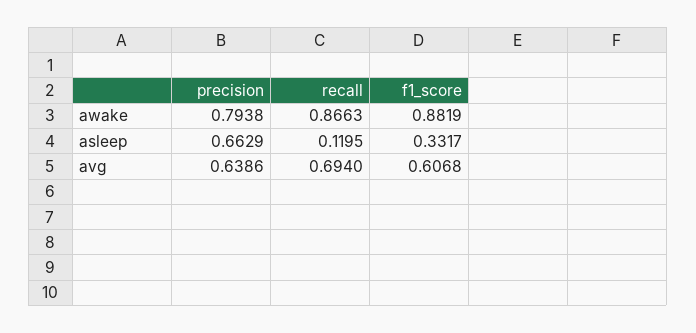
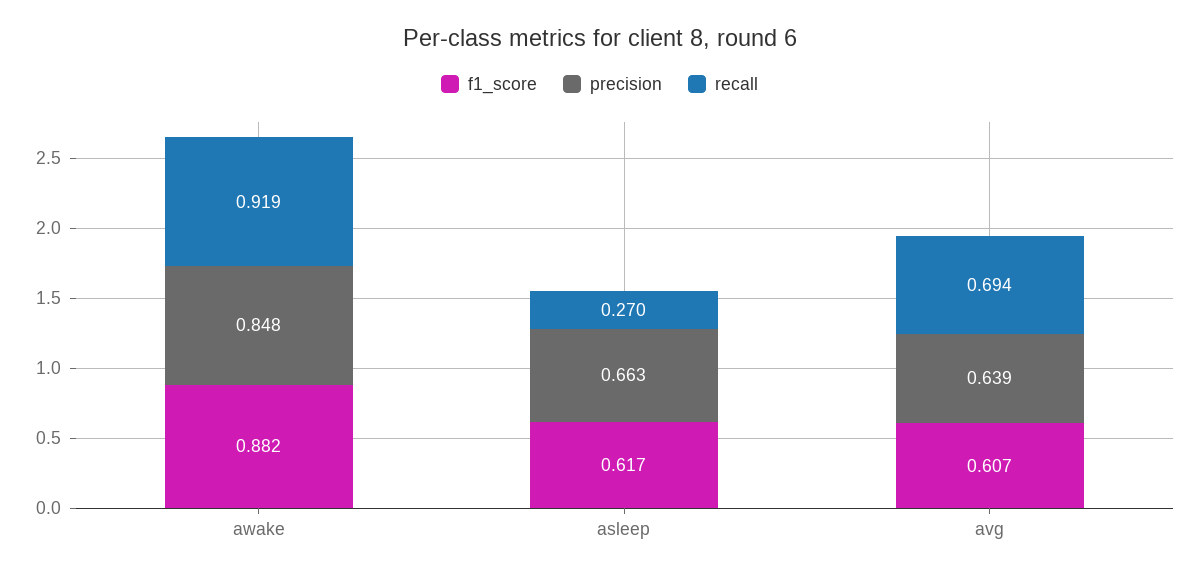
precision, awake: 0.7938 -> 0.848
recall, awake: 0.8663 -> 0.919
recall, asleep: 0.1195 -> 0.27
f1_score, asleep: 0.3317 -> 0.617

